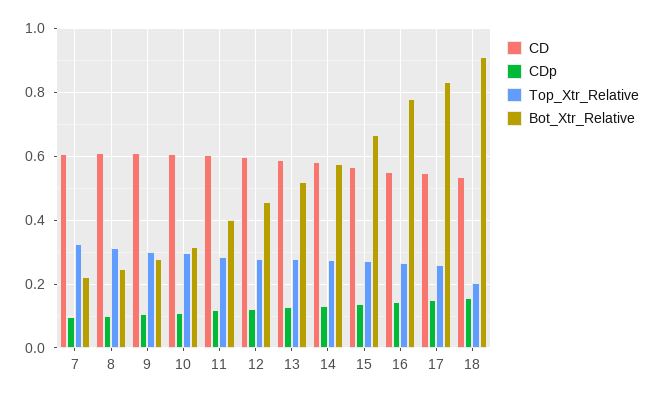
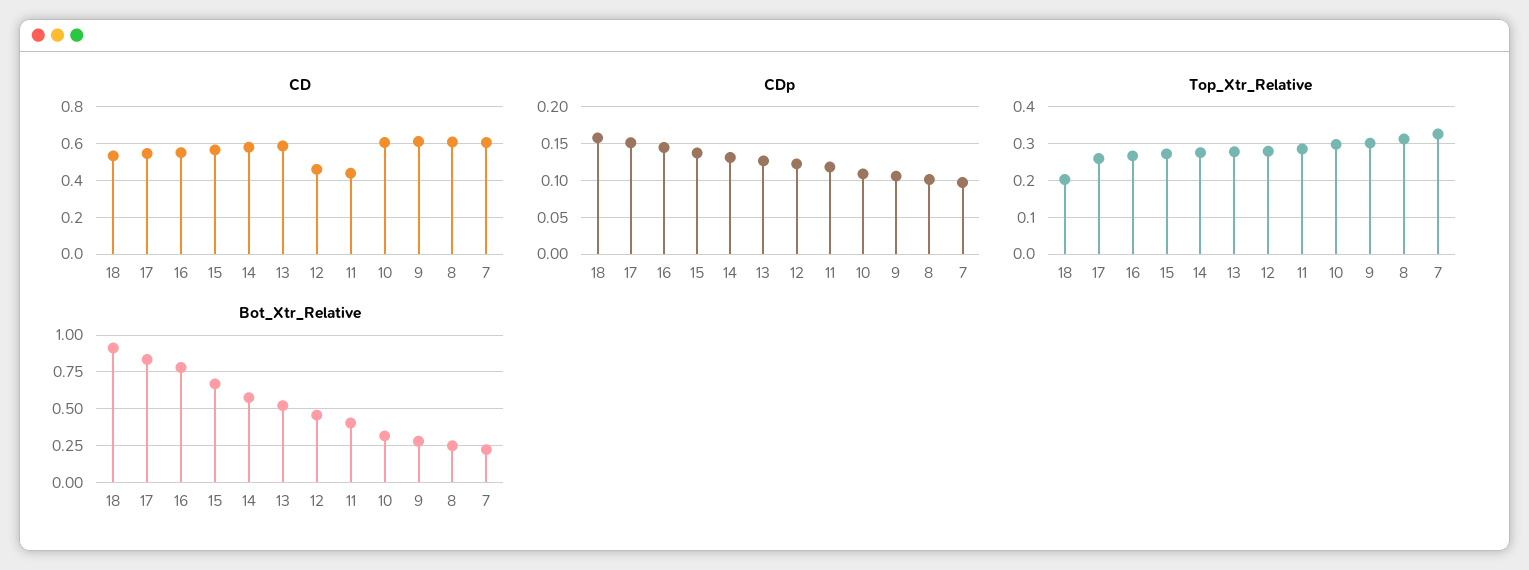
CD, 11: 0.6 -> 0.45
CD, 12: 0.6 -> 0.45

